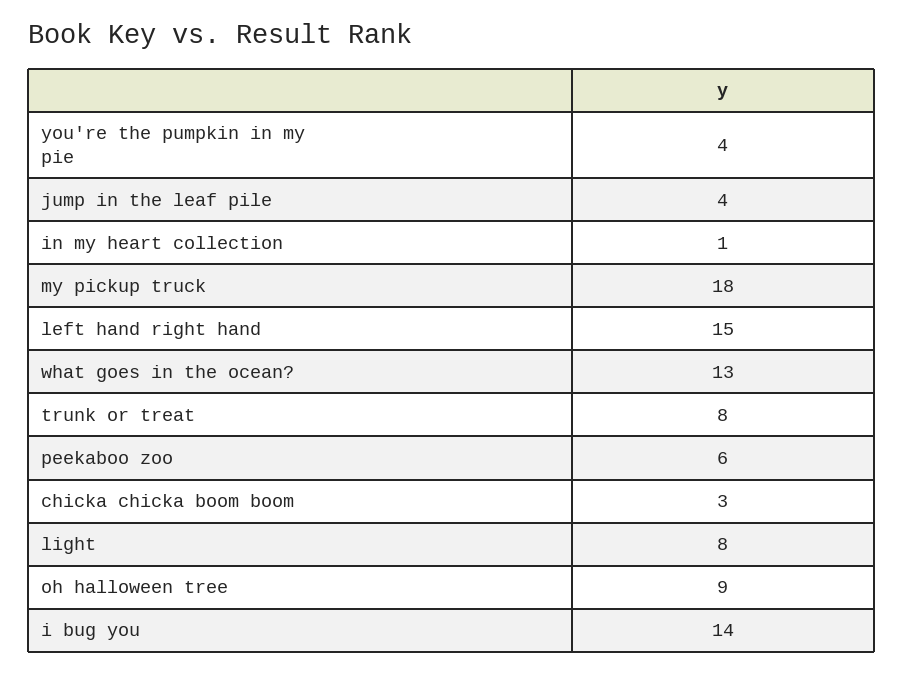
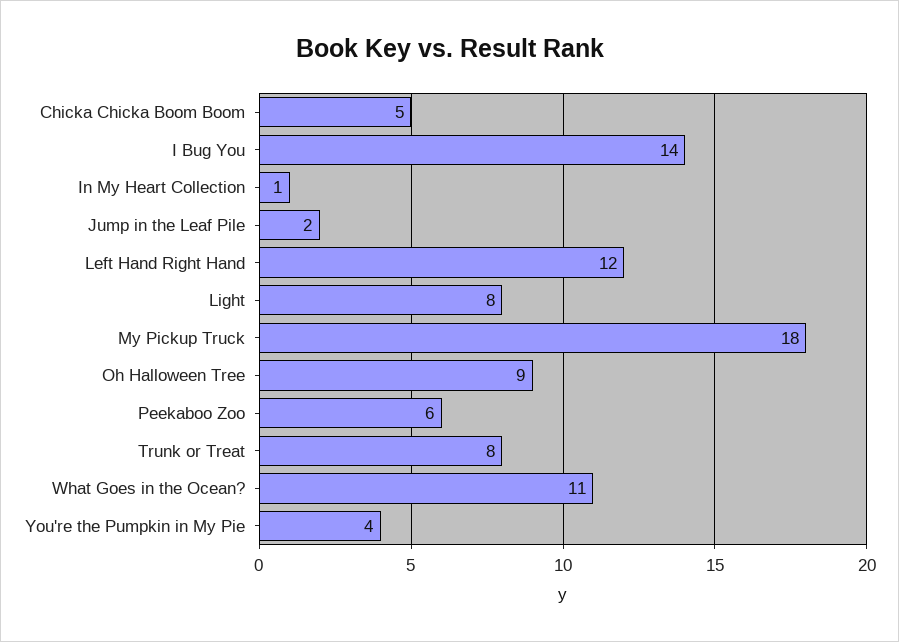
jump in the leaf pile: 4 -> 2
left hand right hand: 15 -> 12
what goes in the ocean?: 13 -> 11
chicka chicka boom boom: 3 -> 5

